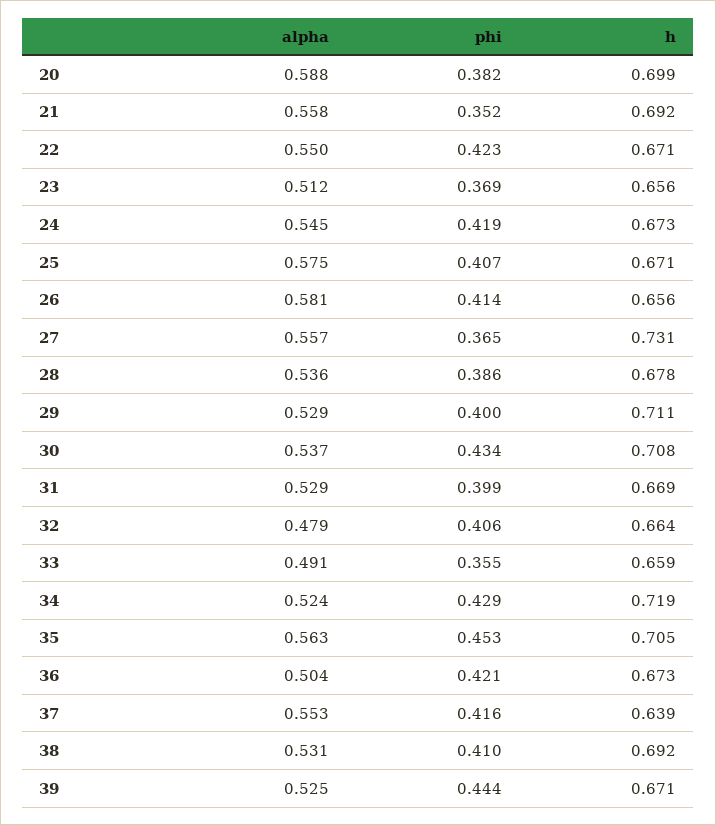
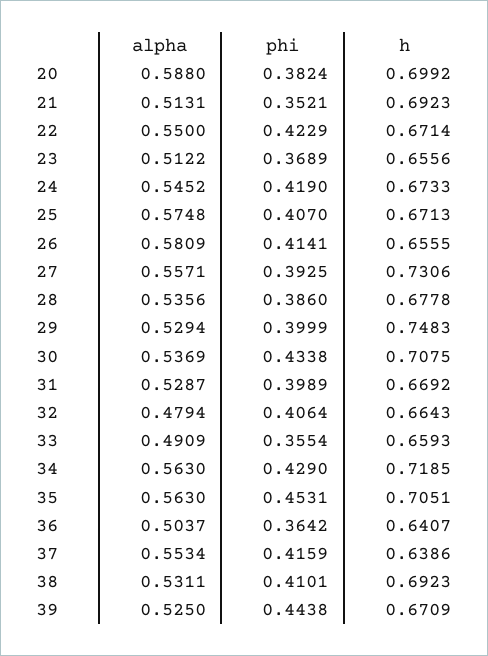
alpha, 21: 0.558 -> 0.5131
phi, 27: 0.365 -> 0.3925
h, 29: 0.711 -> 0.7483
alpha, 34: 0.524 -> 0.563
phi, 36: 0.421 -> 0.3642
h, 36: 0.673 -> 0.6407

